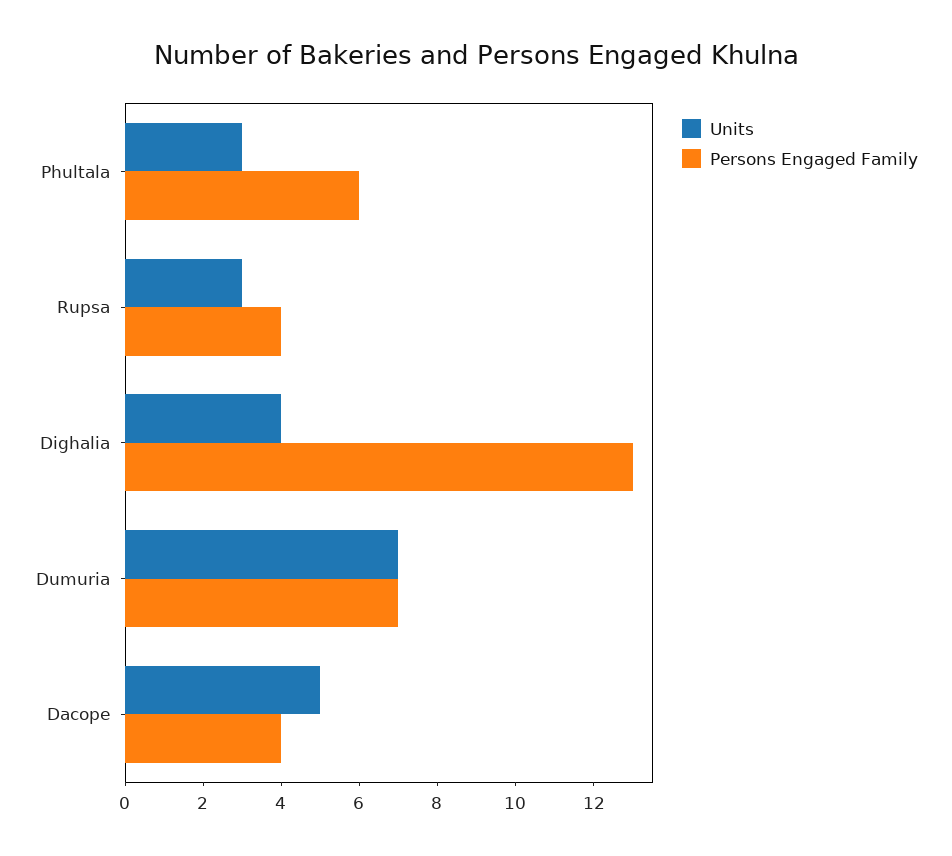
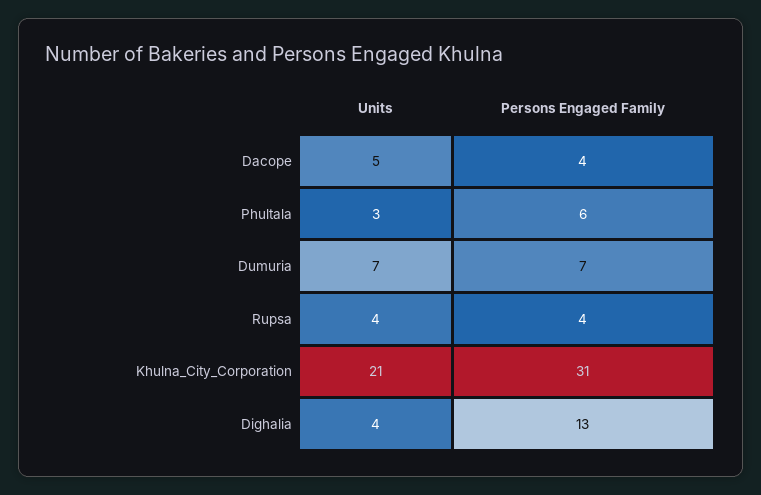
Units, Rupsa: 3 -> 4
Units, Khulna_City_Corporation: none -> 21
Persons Engaged Family, Khulna_City_Corporation: none -> 31

